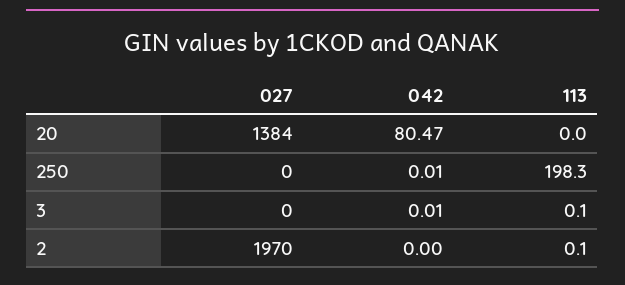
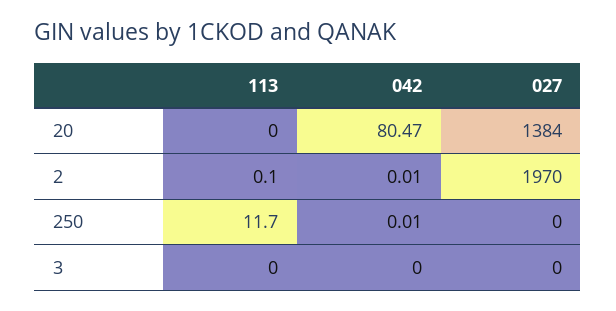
113, 250: 198.3 -> 11.7
042, 3: 0.01 -> 0
113, 3: 0.1 -> 0
042, 2: 0 -> 0.01

